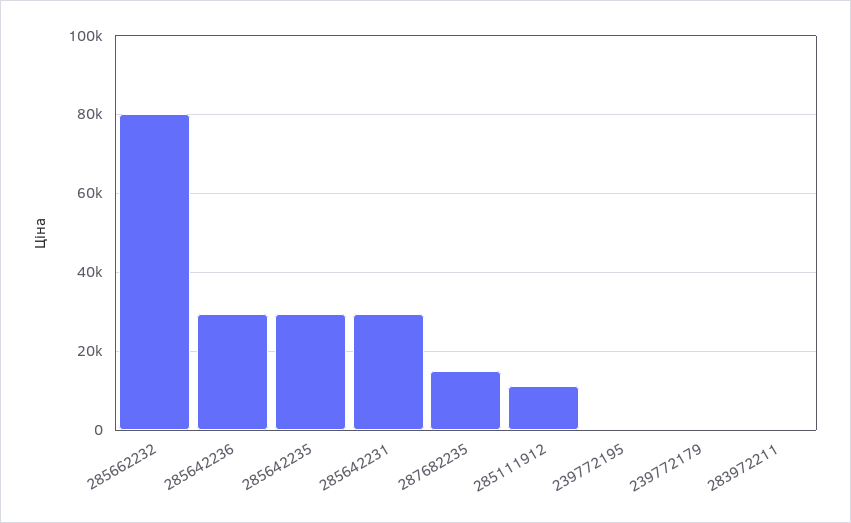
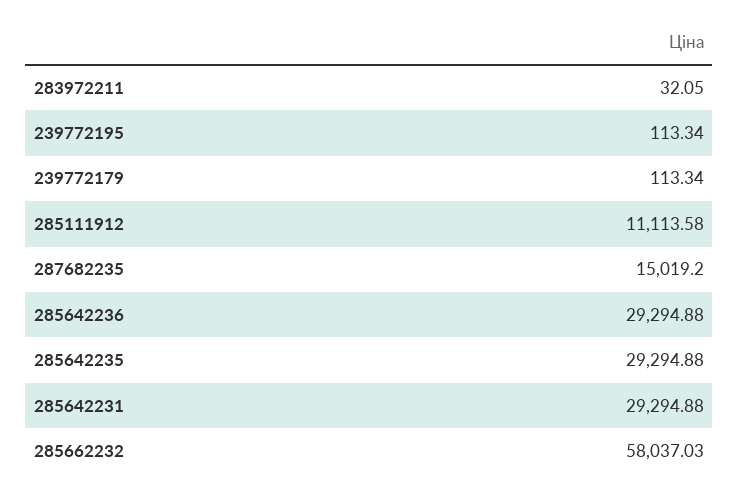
285662232: 80000 -> 58037.03

